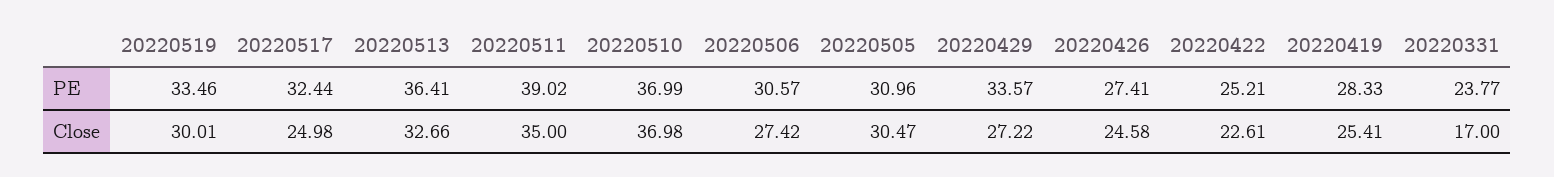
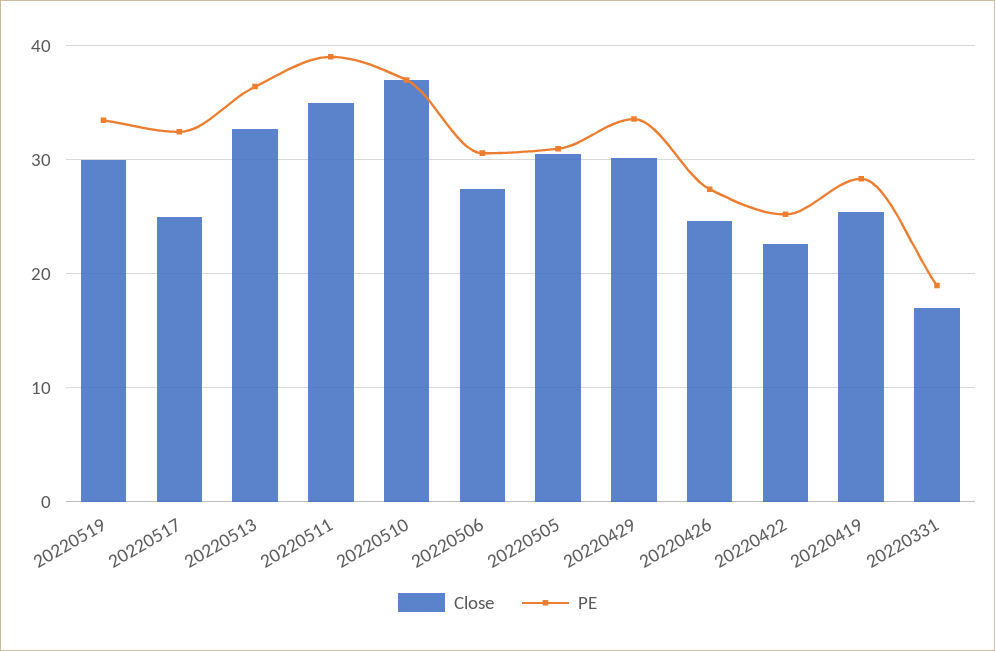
PE, 20220331: 23.77 -> 19
Close, 20220429: 27.22 -> 30

